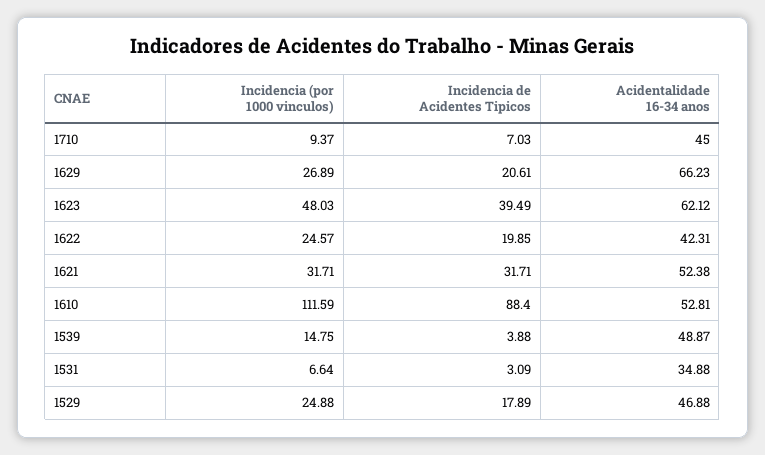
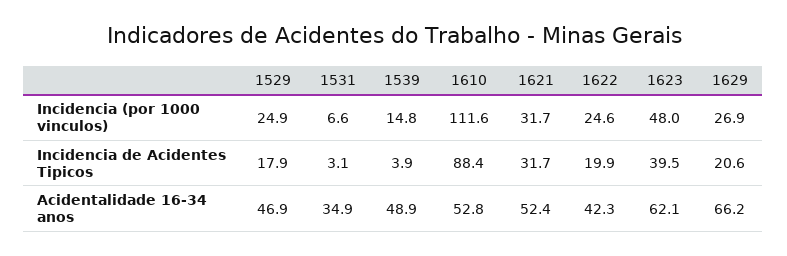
Incidencia (por 1000 vinculos), 1710: 9.37 -> none
Incidencia de Acidentes Tipicos, 1710: 7.03 -> none
Acidentalidade 16-34 anos, 1710: 45 -> none

